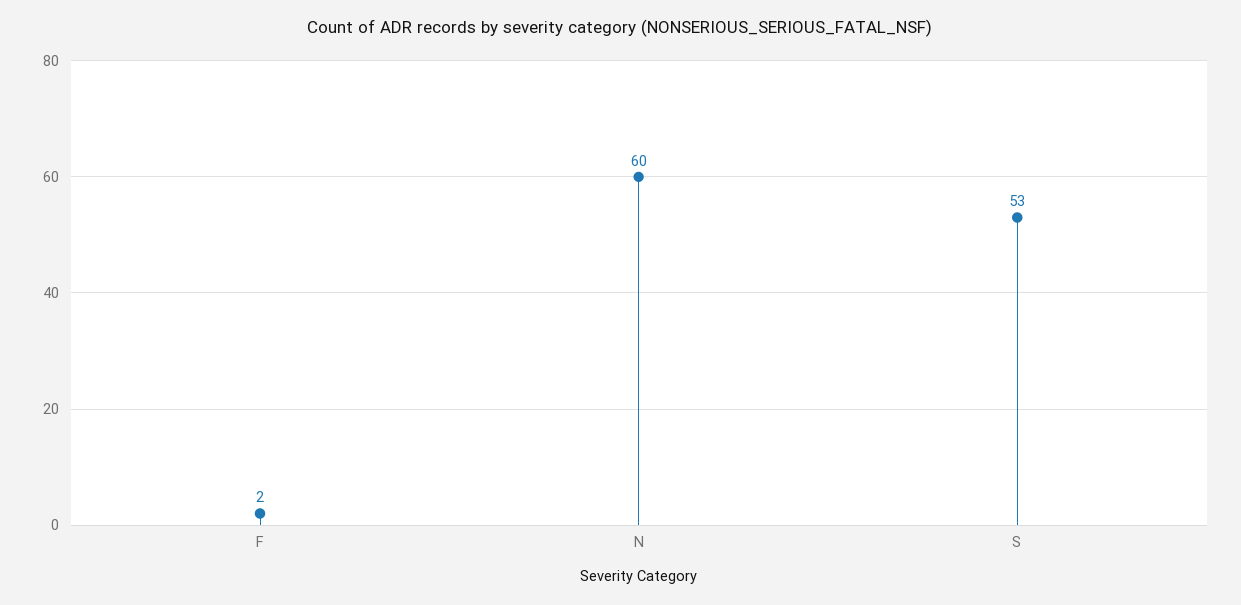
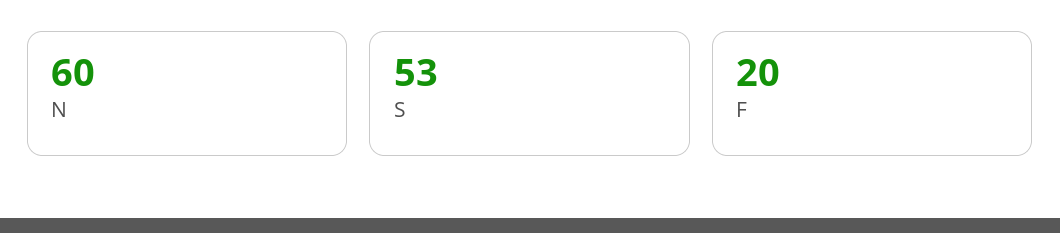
F: 2 -> 20

